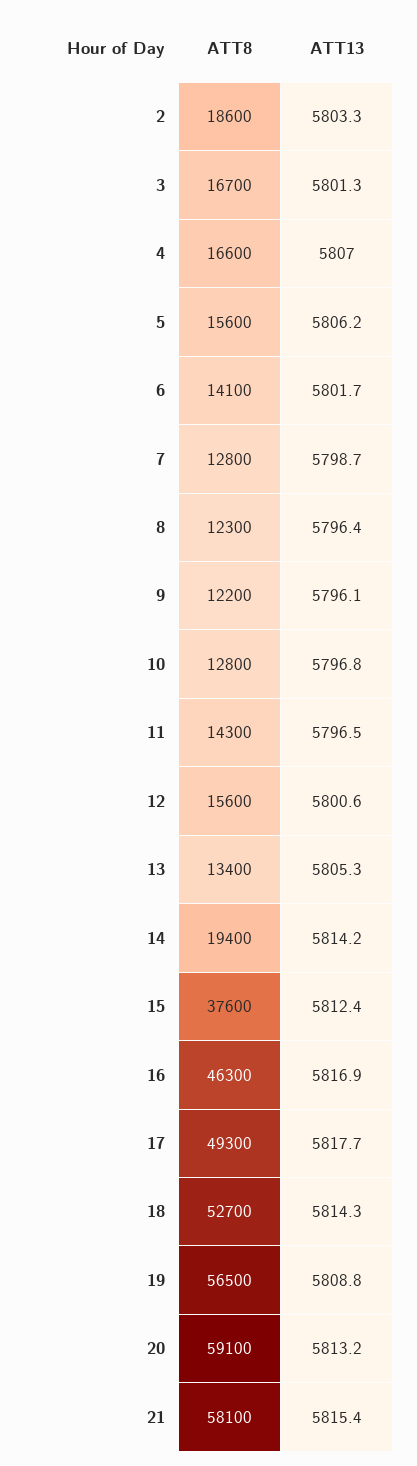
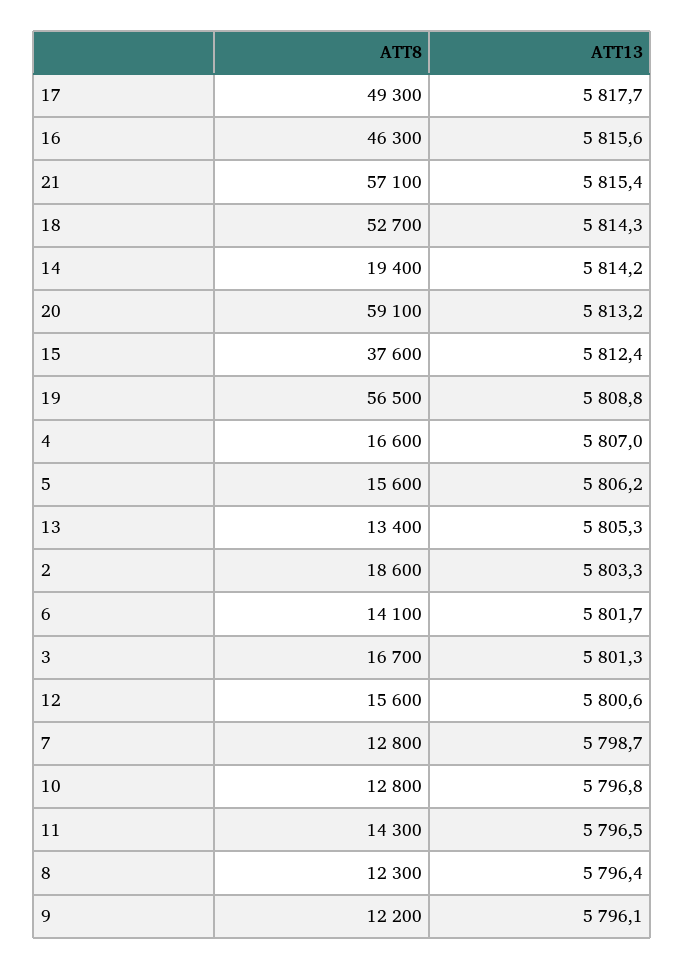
ATT13, 16: 5816.9 -> 5815.6
ATT8, 21: 58100 -> 57100

